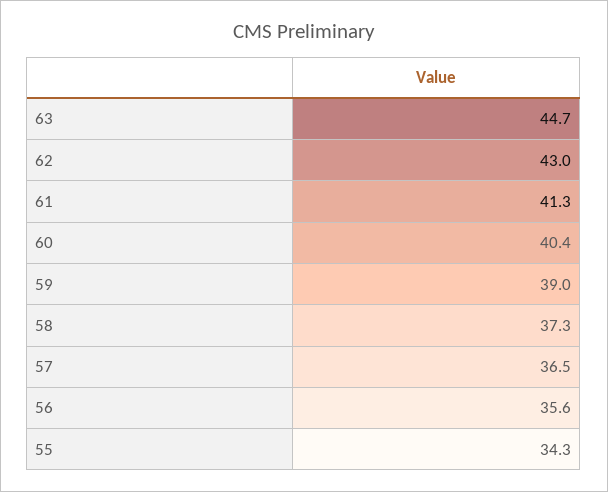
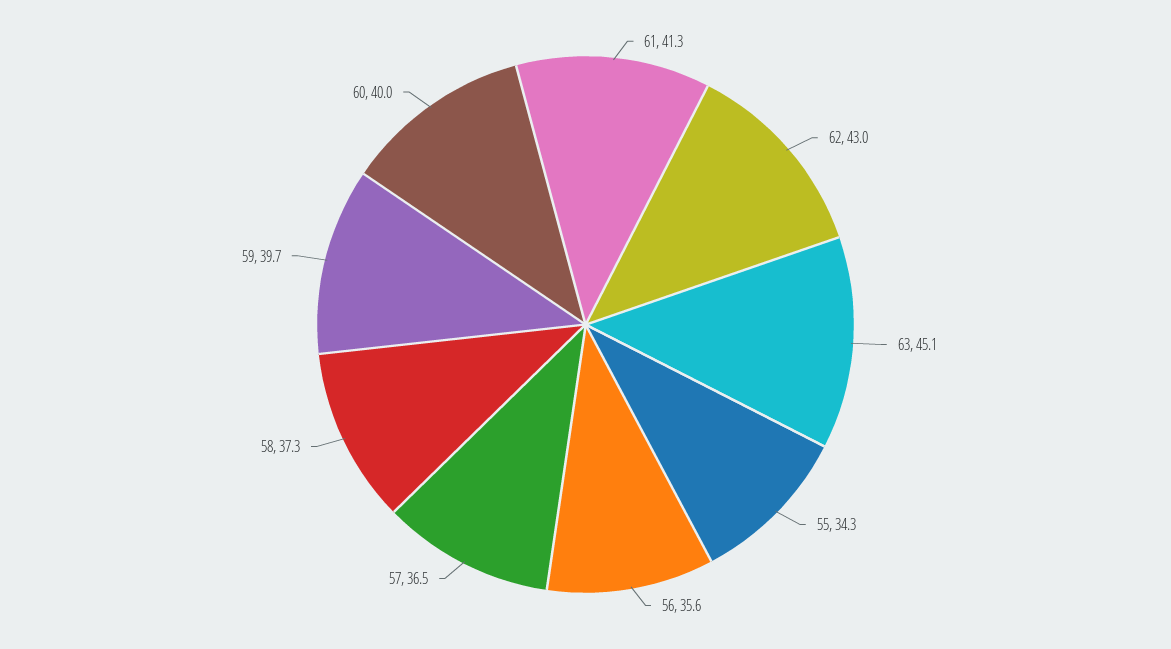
63: 44.7 -> 45.1
60: 40.4 -> 40
59: 39 -> 39.7

